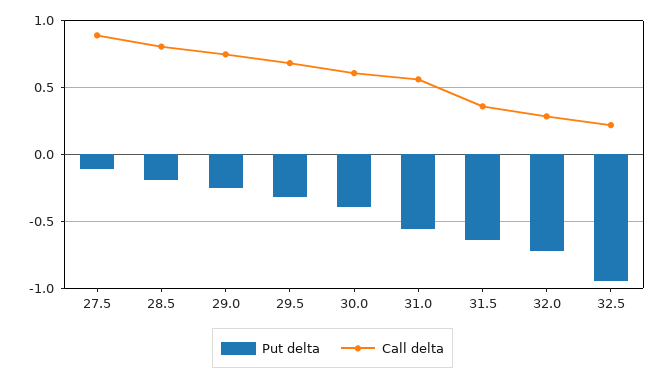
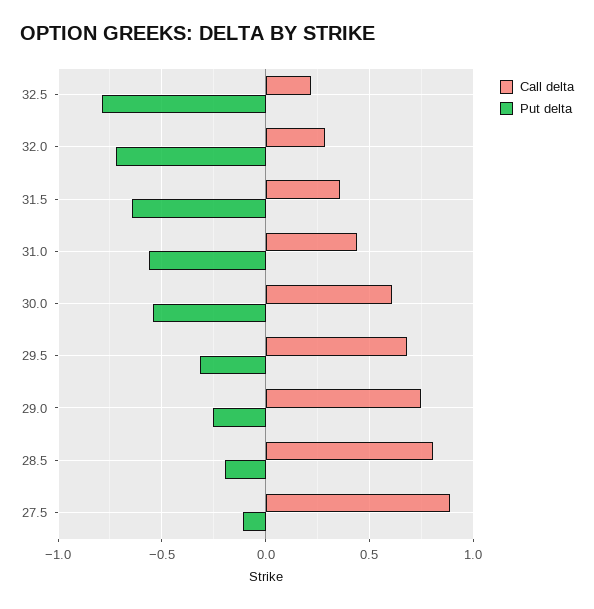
Put delta, 30.0: -0.4 -> -0.55
Call delta, 31.0: 0.55 -> 0.45
Put delta, 32.5: -0.95 -> -0.8

